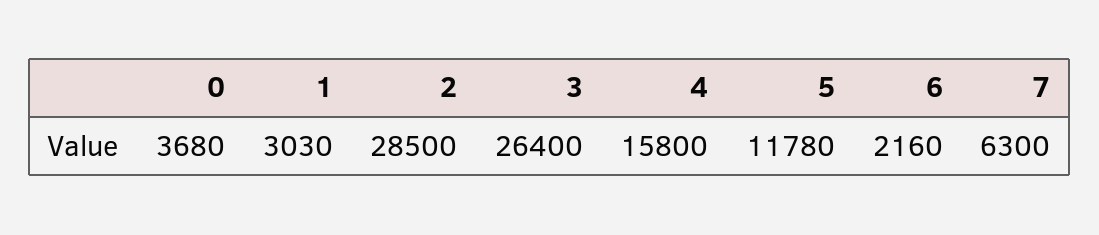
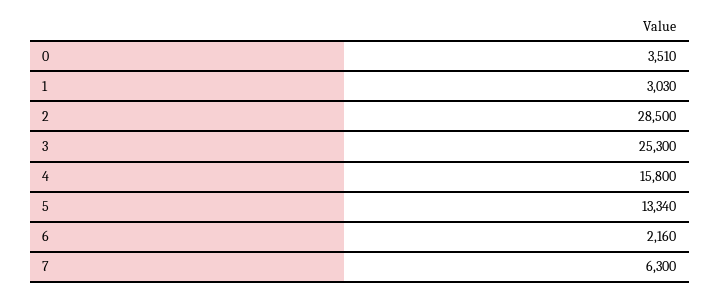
0: 3680 -> 3510
3: 26400 -> 25300
5: 11780 -> 13340

